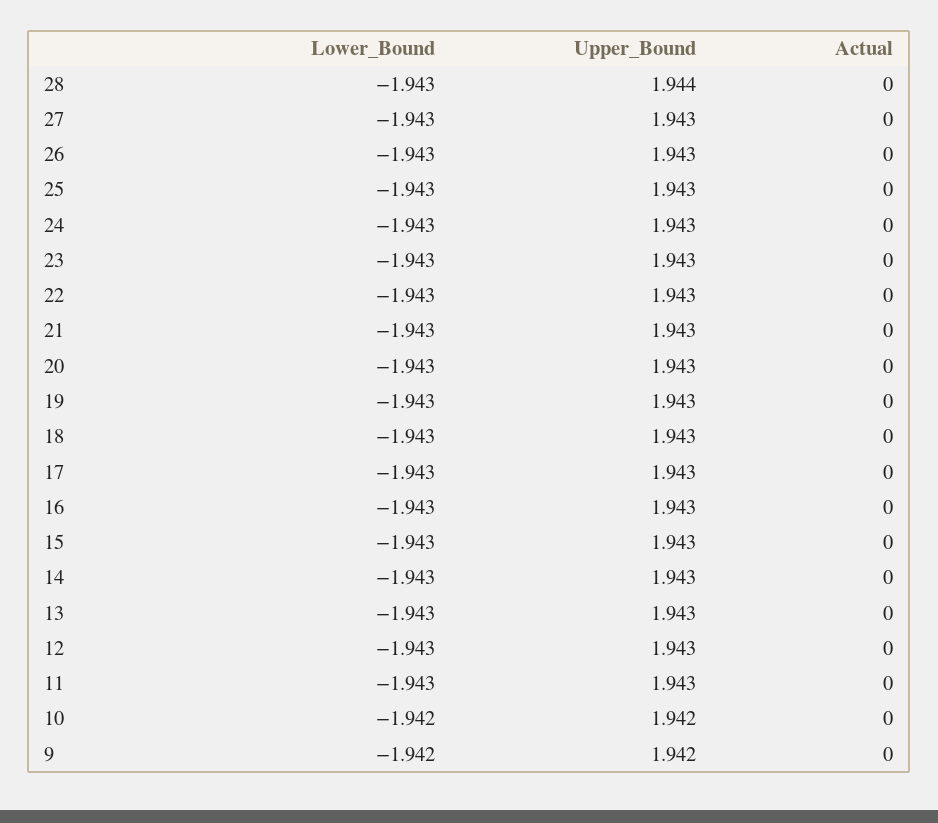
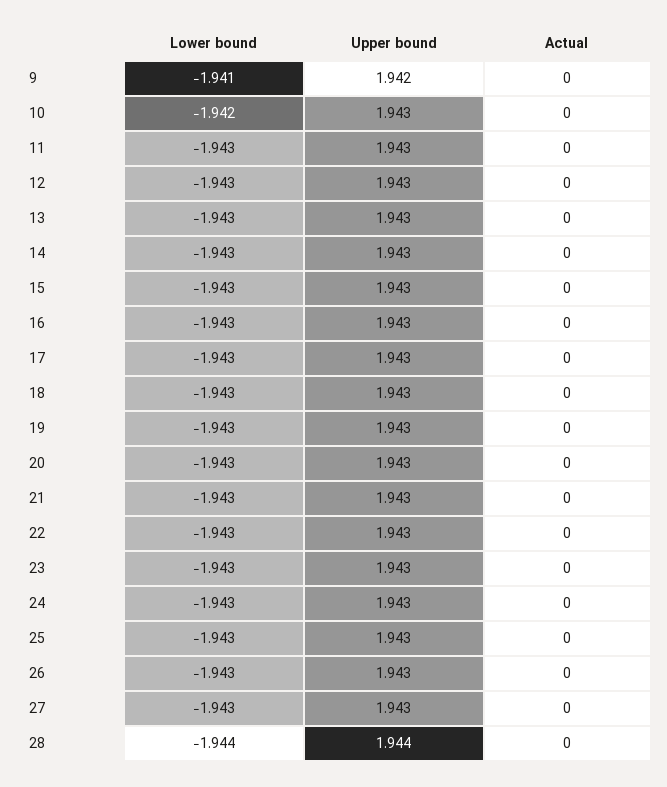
Lower_Bound, 28: -1.943 -> -1.944
Upper_Bound, 10: 1.942 -> 1.943
Lower_Bound, 9: -1.942 -> -1.941

